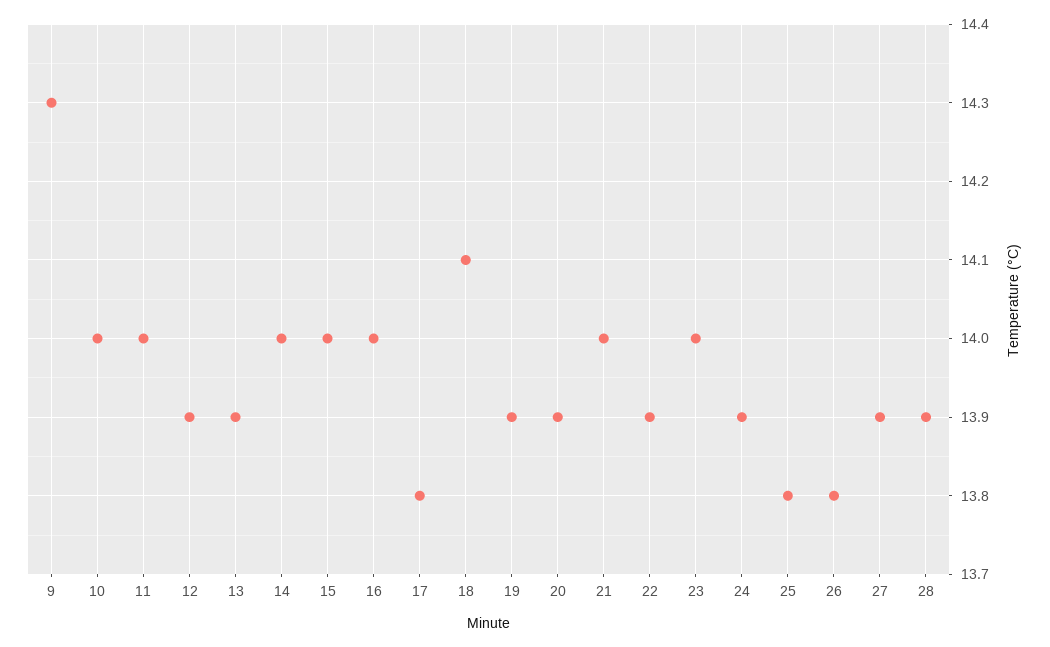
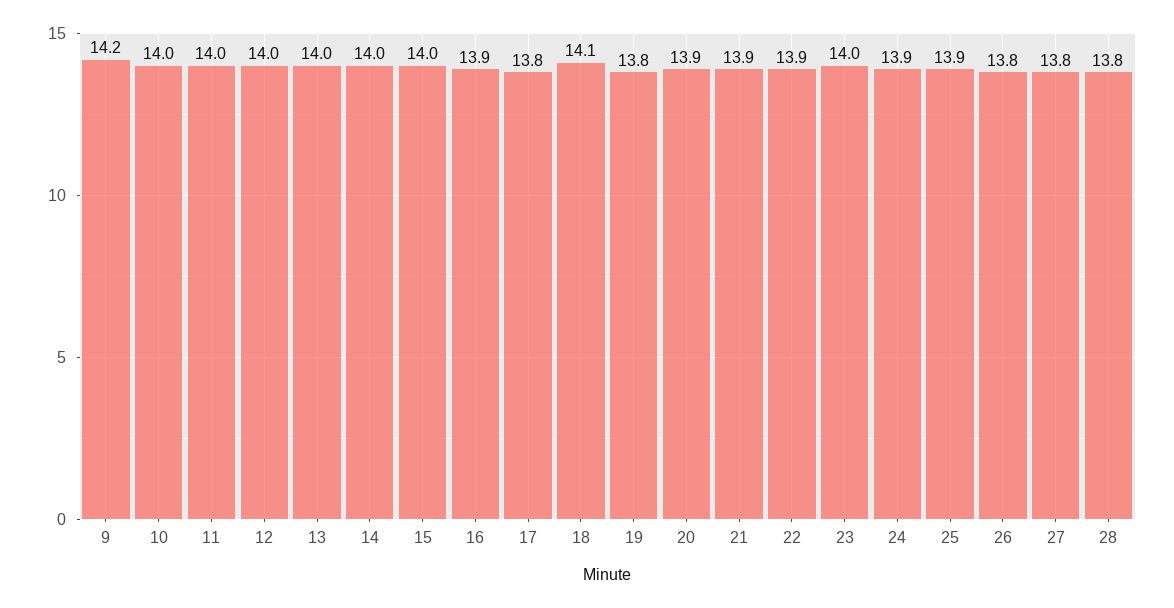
9: 14.3 -> 14.2
12: 13.9 -> 14
13: 13.9 -> 14
16: 14 -> 13.9
19: 13.9 -> 13.8
21: 14 -> 13.9
25: 13.8 -> 13.9
27: 13.9 -> 13.8
28: 13.9 -> 13.8

